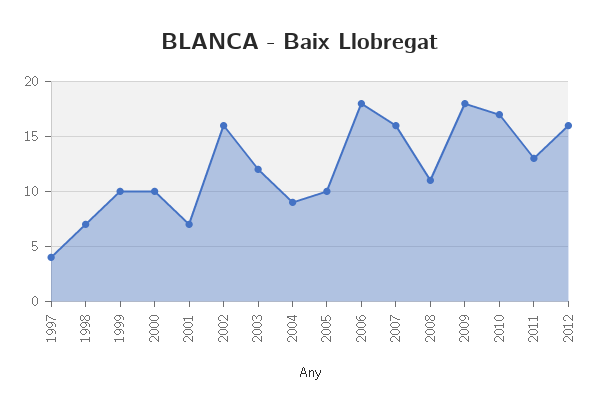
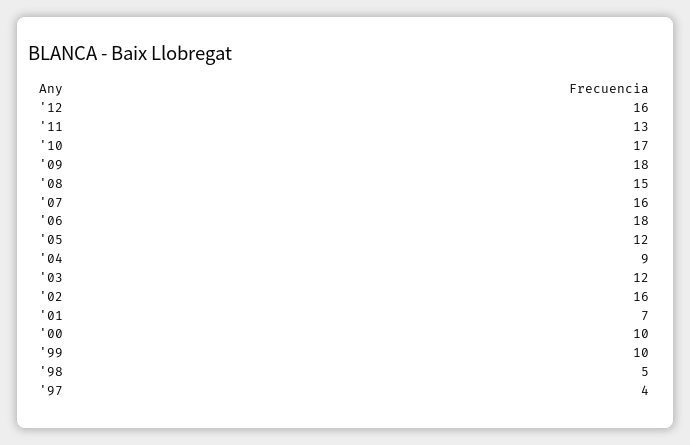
1998: 7 -> 5
2005: 10 -> 12
2008: 11 -> 15

